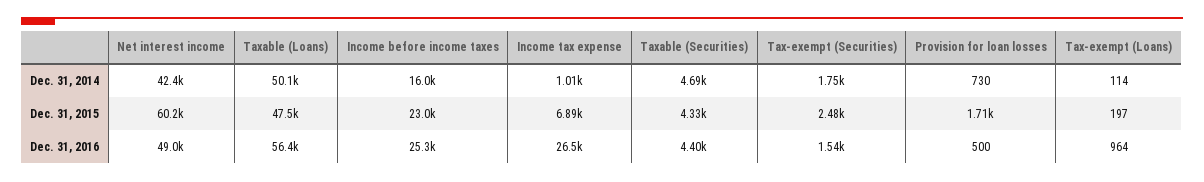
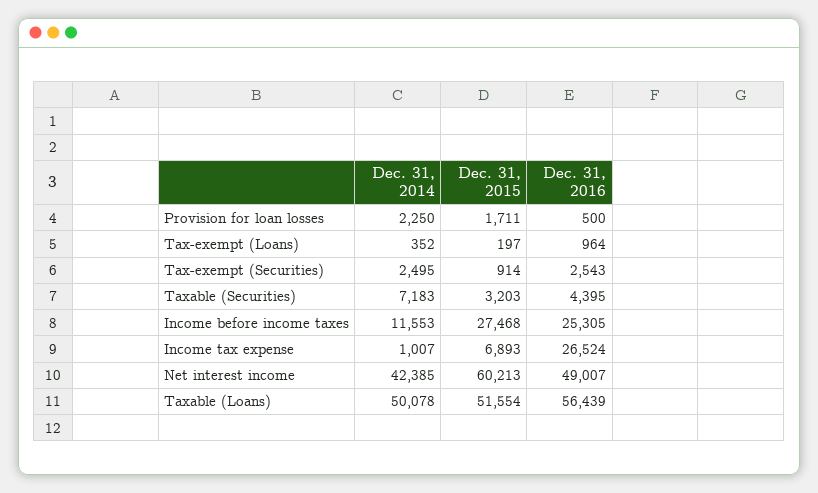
Income before income taxes, Dec. 31, 2014: 16000 -> 11553
Taxable (Securities), Dec. 31, 2014: 4690 -> 7183
Tax-exempt (Securities), Dec. 31, 2014: 1750 -> 2495
Provision for loan losses, Dec. 31, 2014: 730 -> 2250
Tax-exempt (Loans), Dec. 31, 2014: 114 -> 352
Taxable (Loans), Dec. 31, 2015: 47500 -> 51554
Income before income taxes, Dec. 31, 2015: 23000 -> 27468
Taxable (Securities), Dec. 31, 2015: 4330 -> 3203
Tax-exempt (Securities), Dec. 31, 2015: 2480 -> 914
Tax-exempt (Securities), Dec. 31, 2016: 1540 -> 2543

